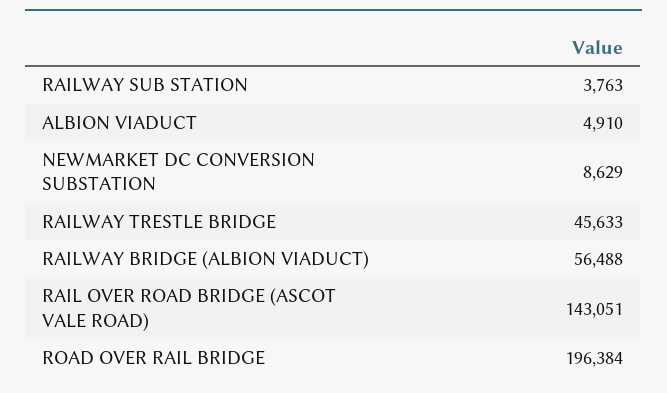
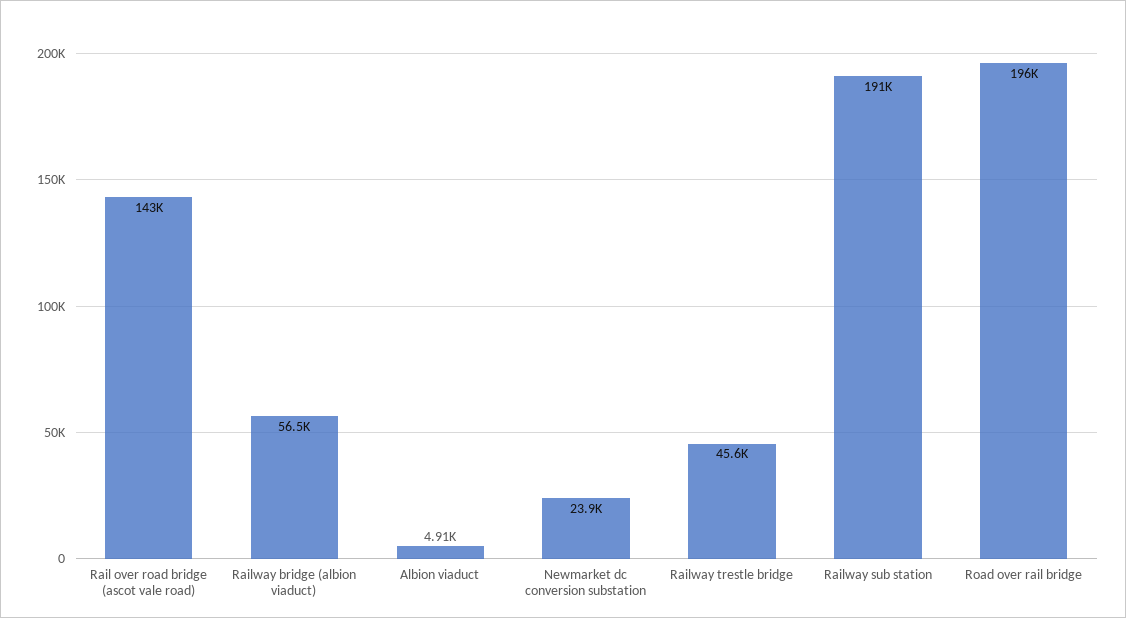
RAILWAY SUB STATION: 3763 -> 191000
NEWMARKET DC CONVERSION SUBSTATION: 8629 -> 23900

